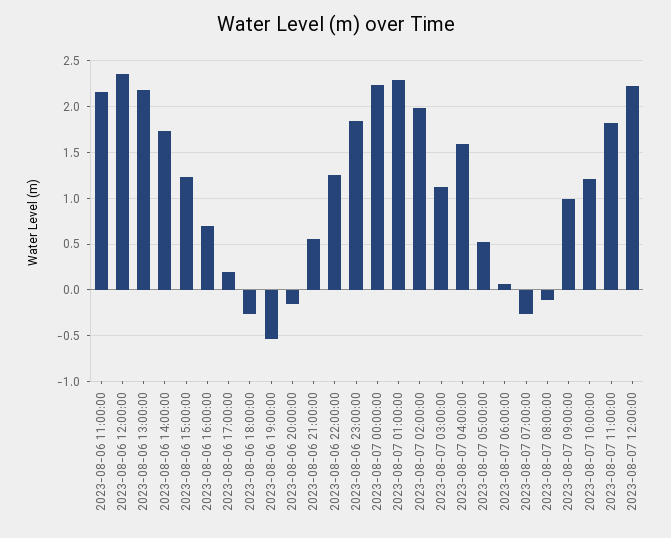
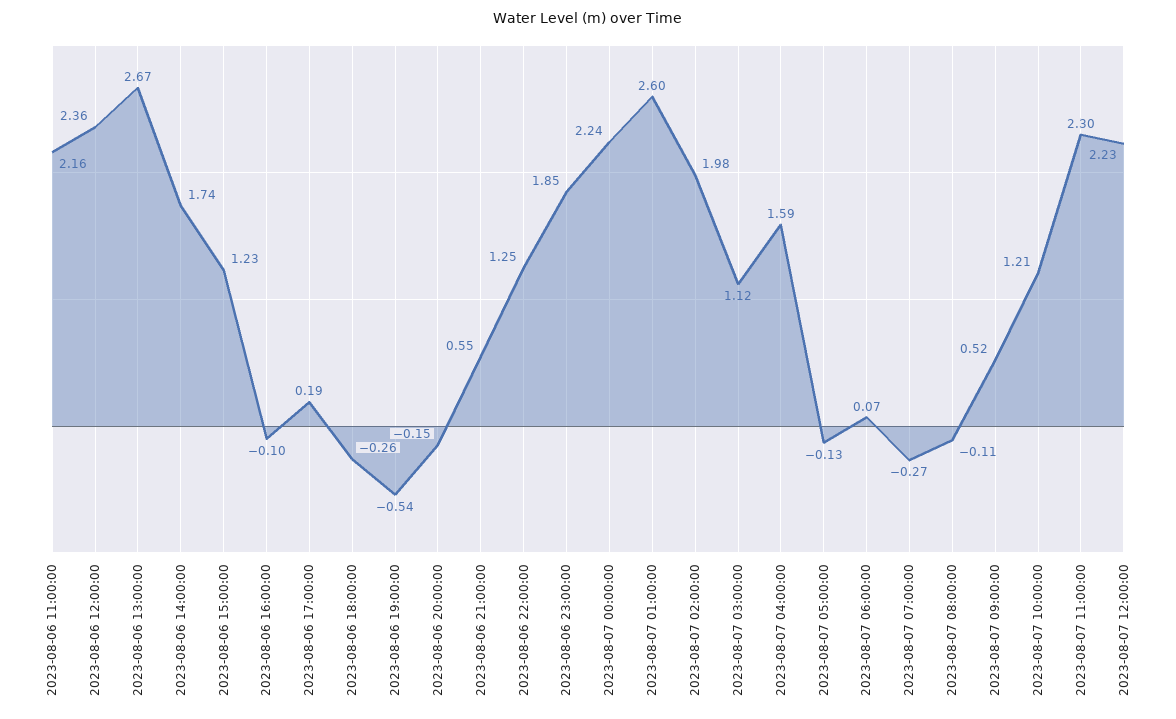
2023-08-06 13:00:00: 2.2 -> 2.67
2023-08-06 16:00:00: 0.7 -> -0.1
2023-08-07 01:00:00: 2.3 -> 2.6
2023-08-07 05:00:00: 0.5 -> -0.13
2023-08-07 09:00:00: 1 -> 0.52
2023-08-07 11:00:00: 1.8 -> 2.3

